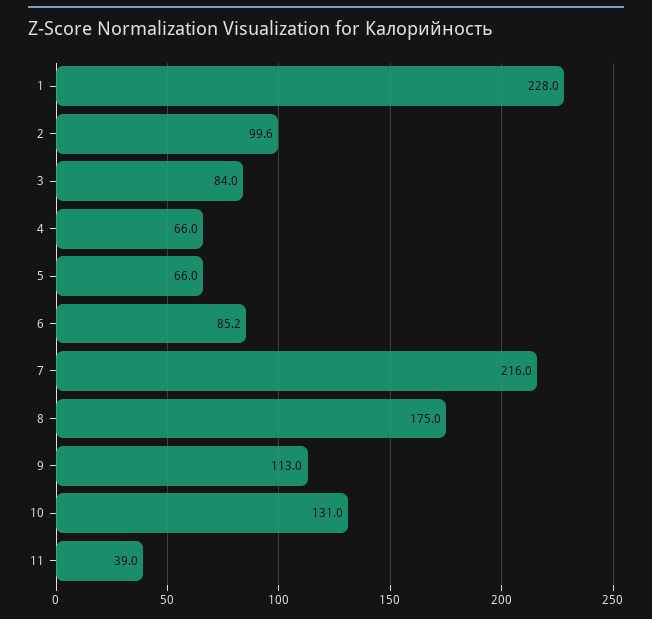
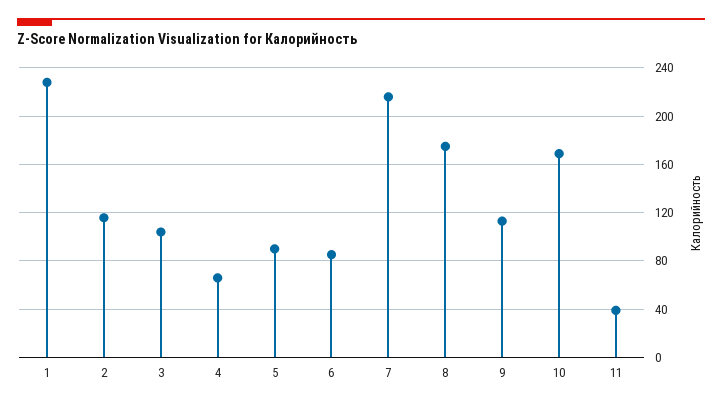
2: 99.6 -> 115
3: 84 -> 105
5: 66 -> 90
10: 131 -> 170

